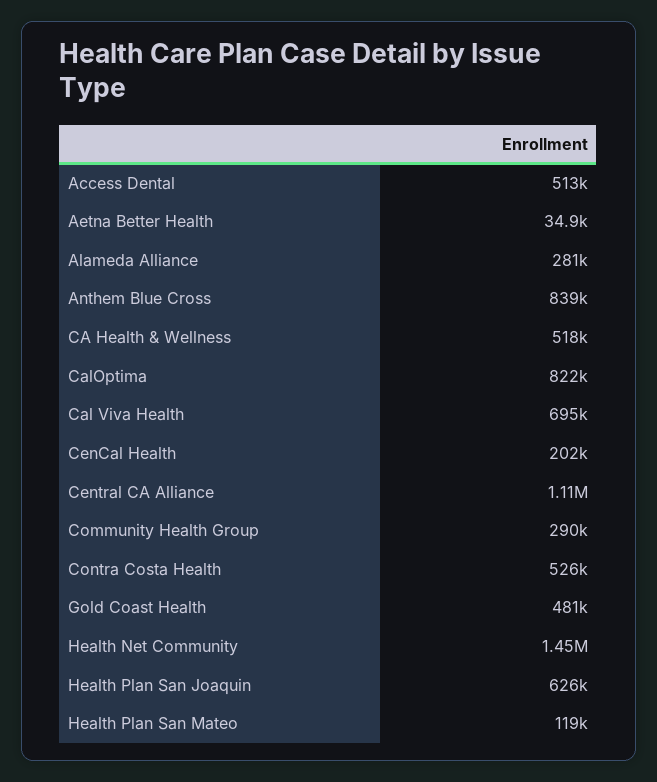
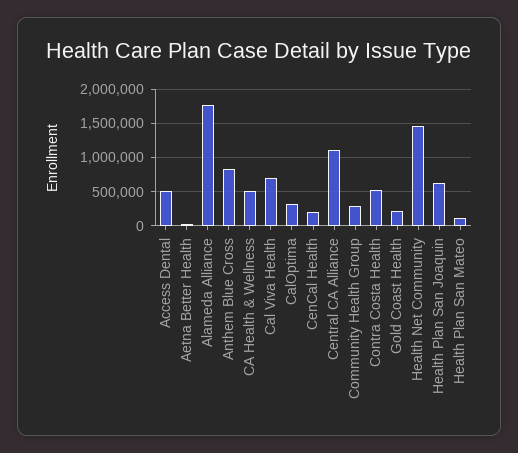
Alameda Alliance: 281000 -> 1800000
CalOptima: 822000 -> 300000
Gold Coast Health: 481000 -> 200000

